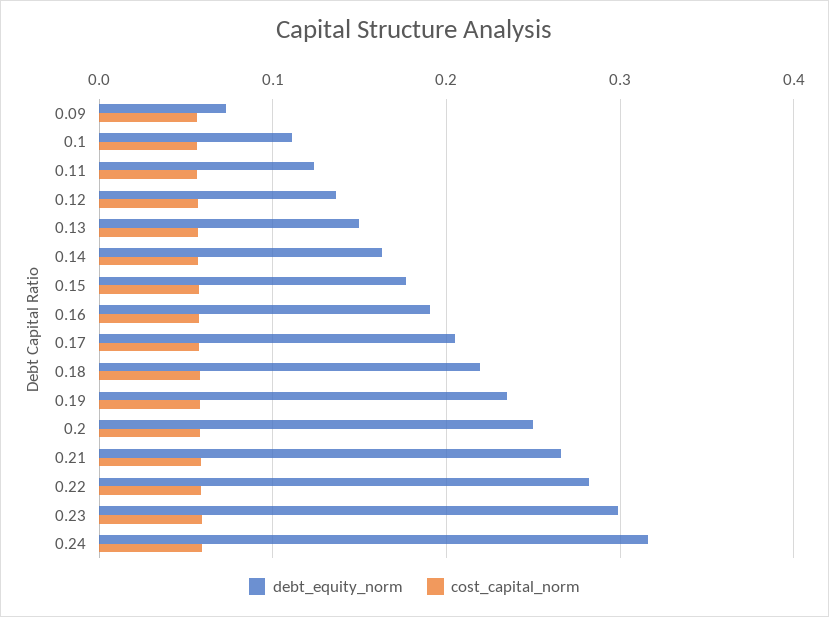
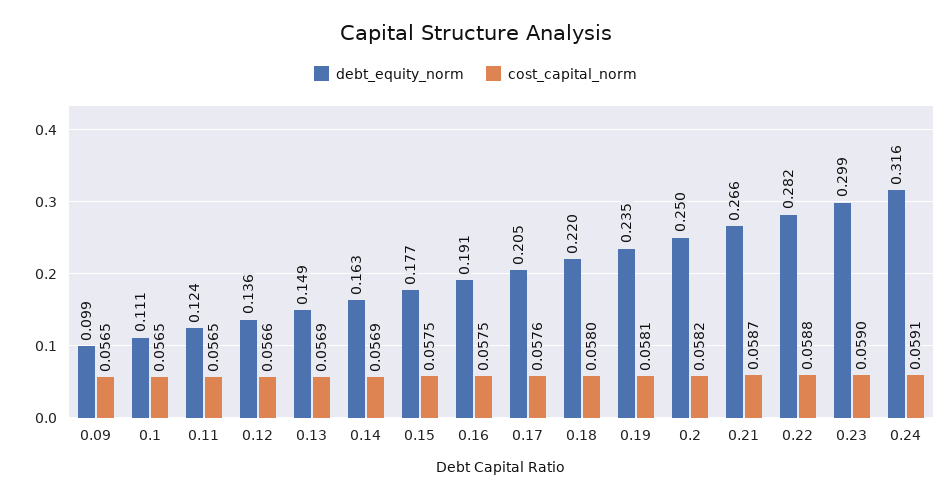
debt_equity_norm, 0.09: 0.07 -> 0.099

